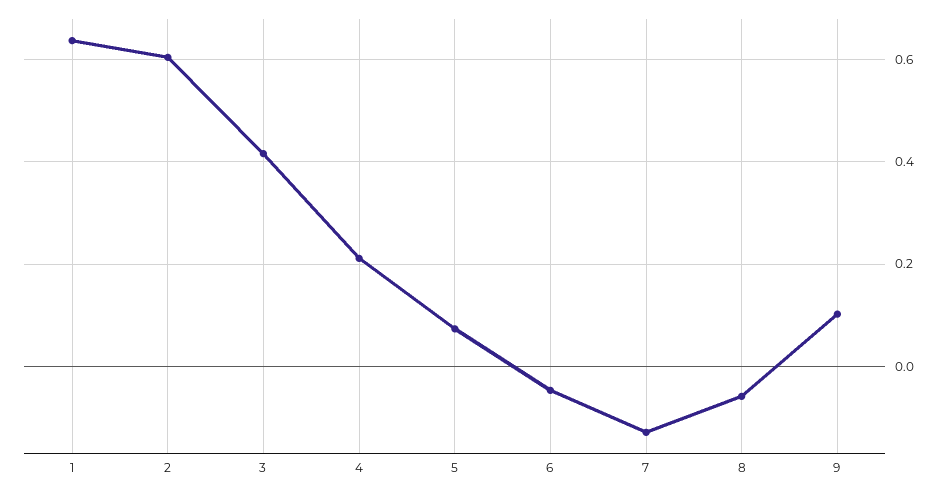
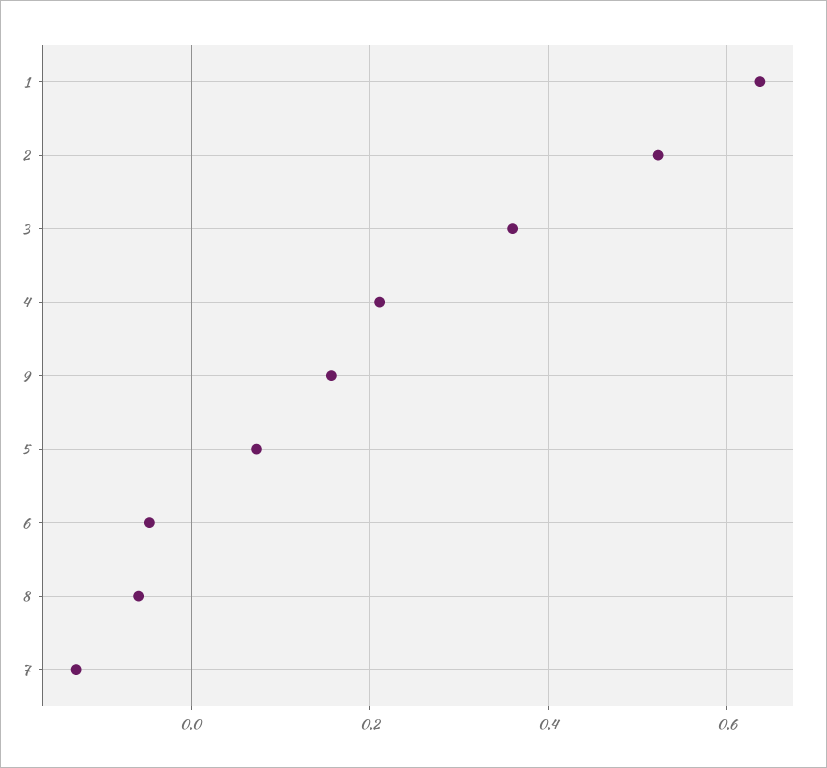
2: 0.6 -> 0.52
3: 0.42 -> 0.36
9: 0.1 -> 0.16

